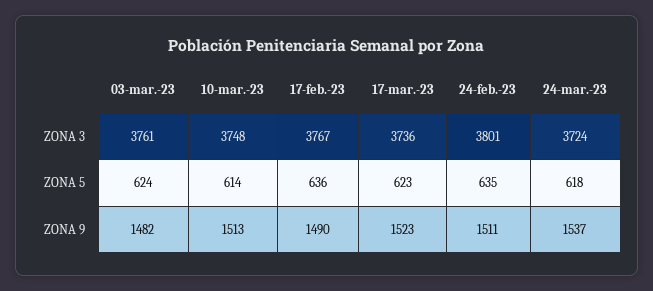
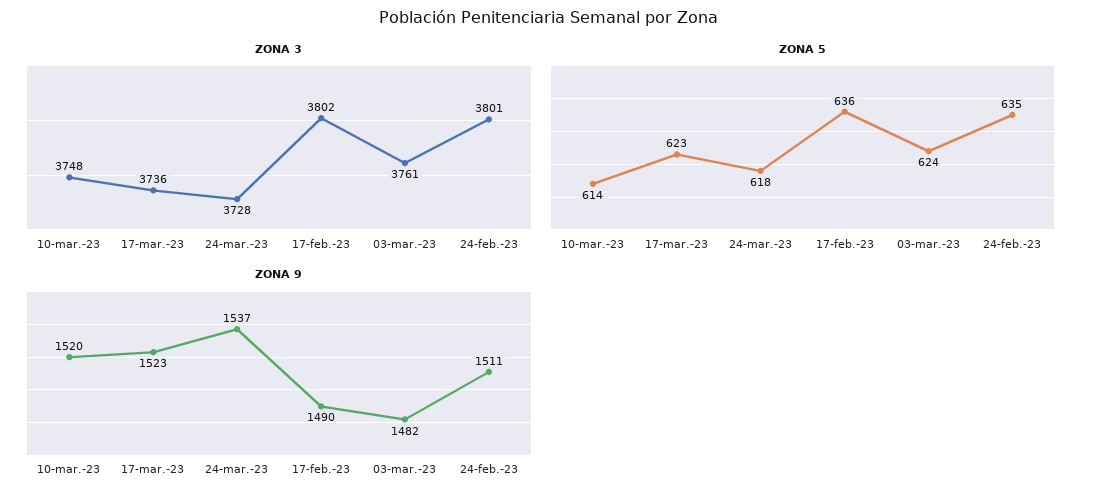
ZONA 3, 17-feb.-23: 3767 -> 3802
ZONA 3, 24-mar.-23: 3724 -> 3728
ZONA 9, 10-mar.-23: 1513 -> 1520

